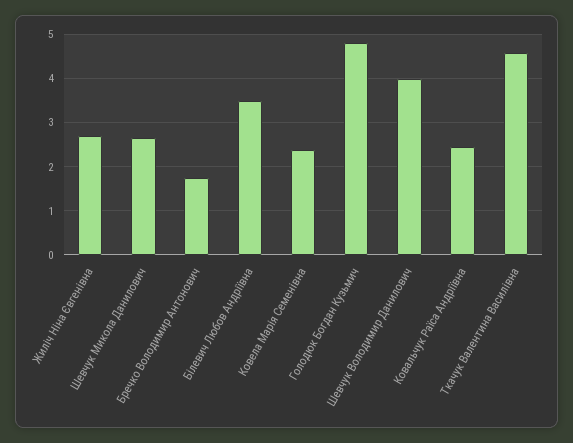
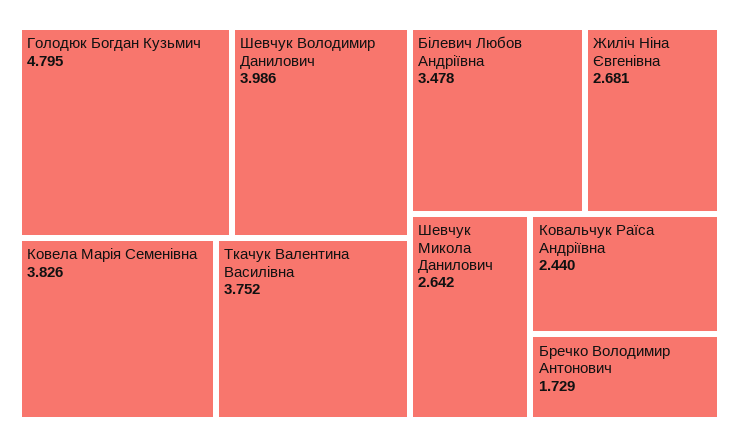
Ковела Марія Семенівна: 2.4 -> 3.826
Ткачук Валентина Василівна: 4.6 -> 3.752

